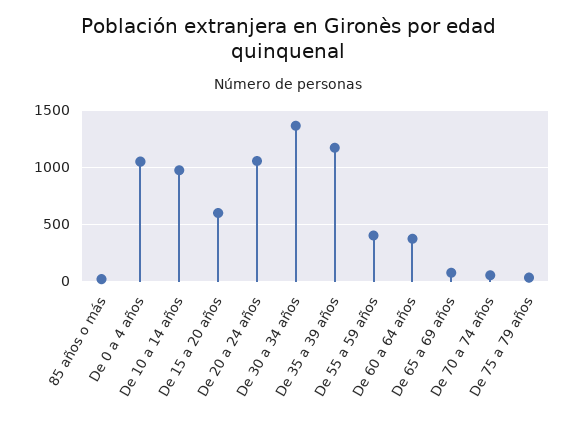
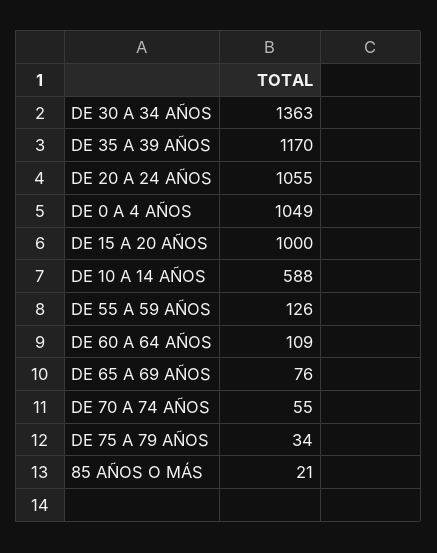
De 10 a 14 años: 1000 -> 588
De 15 a 20 años: 600 -> 1000
De 55 a 59 años: 400 -> 126
De 60 a 64 años: 400 -> 109

